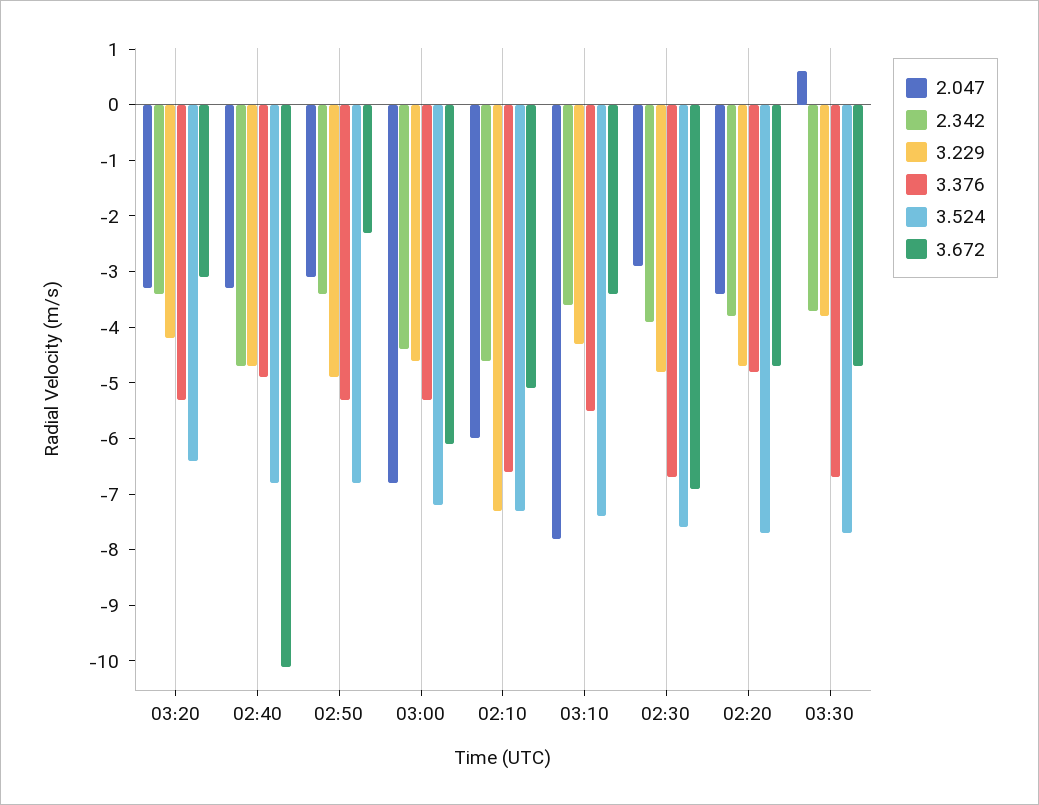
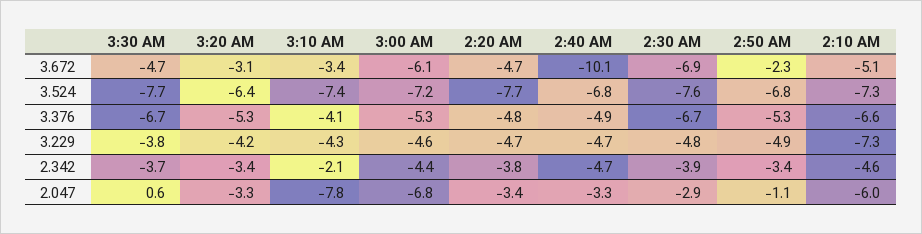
2.047, 02:50: -3 -> -1.1
2.342, 03:10: -3.5 -> -2.1
3.376, 03:10: -5.5 -> -4.1

